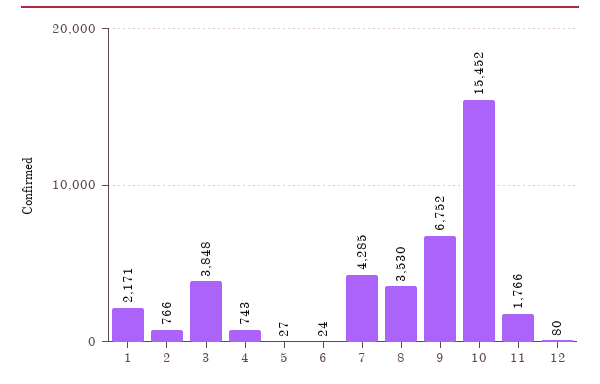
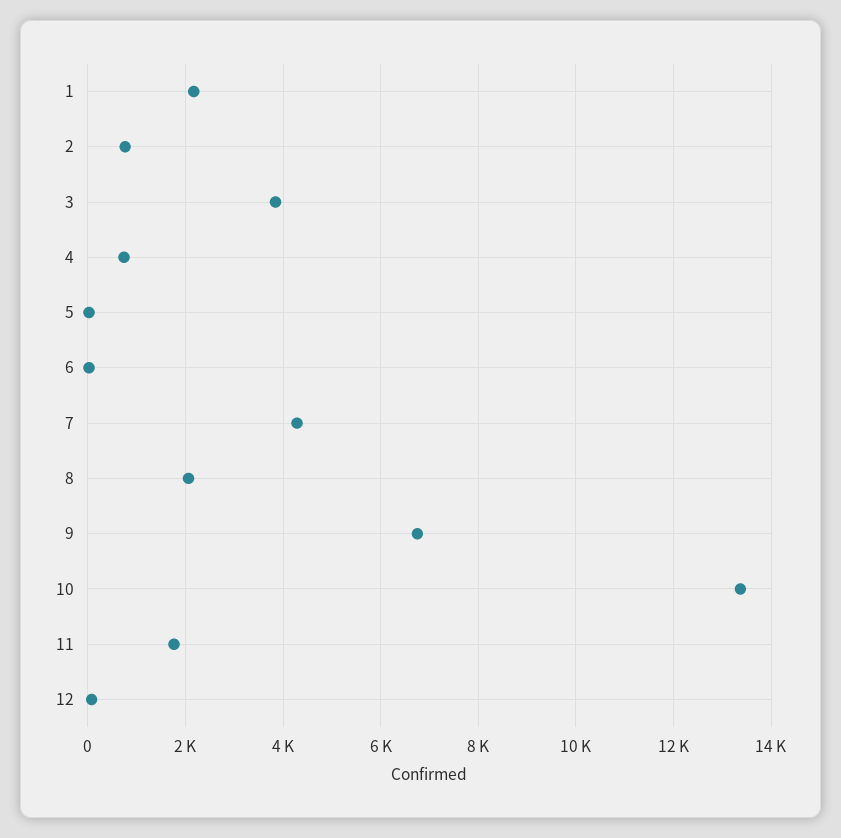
8: 3530 -> 2000
10: 15452 -> 13400

